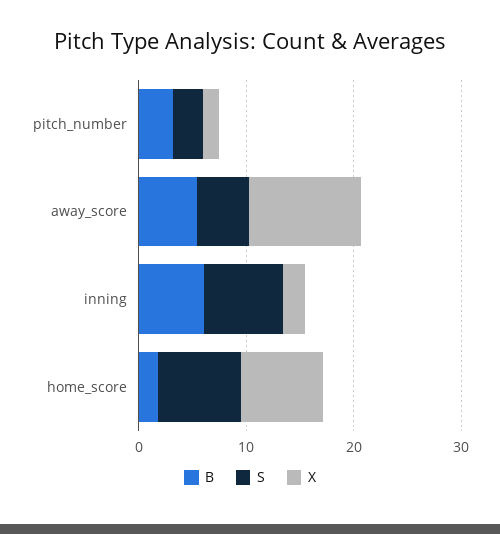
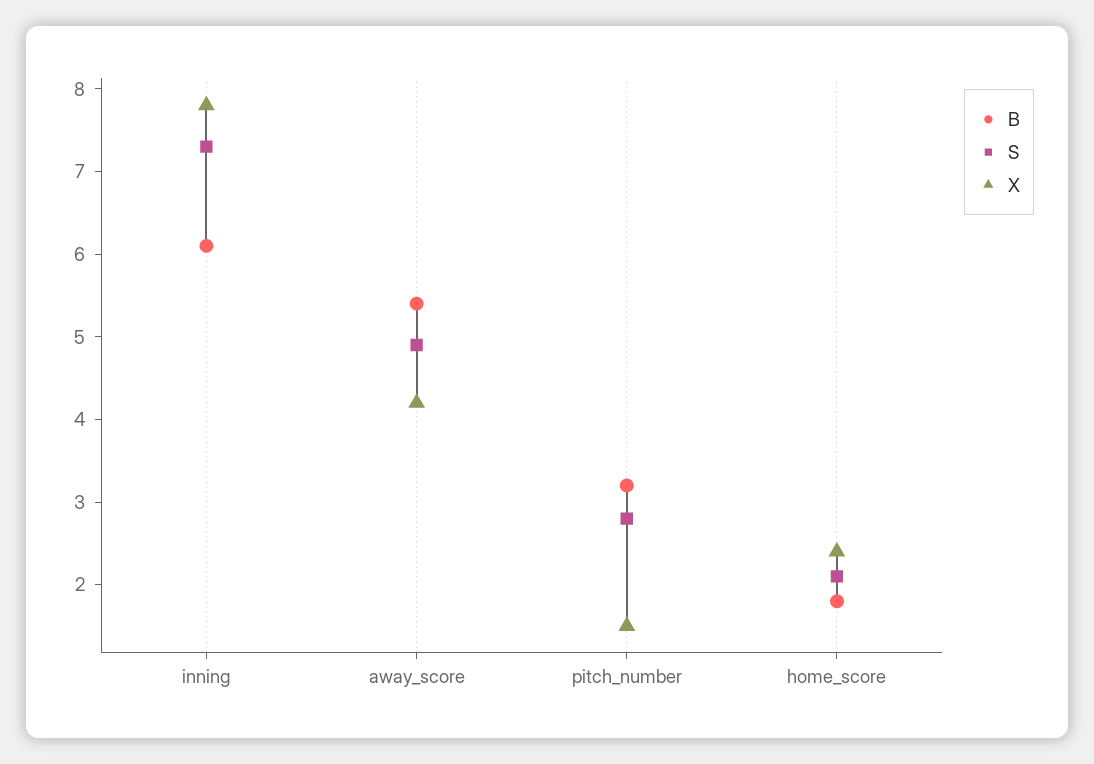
X, away_score: 10 -> 4.2
X, inning: 2 -> 7.8
S, home_score: 8 -> 2.1
X, home_score: 8 -> 2.4

